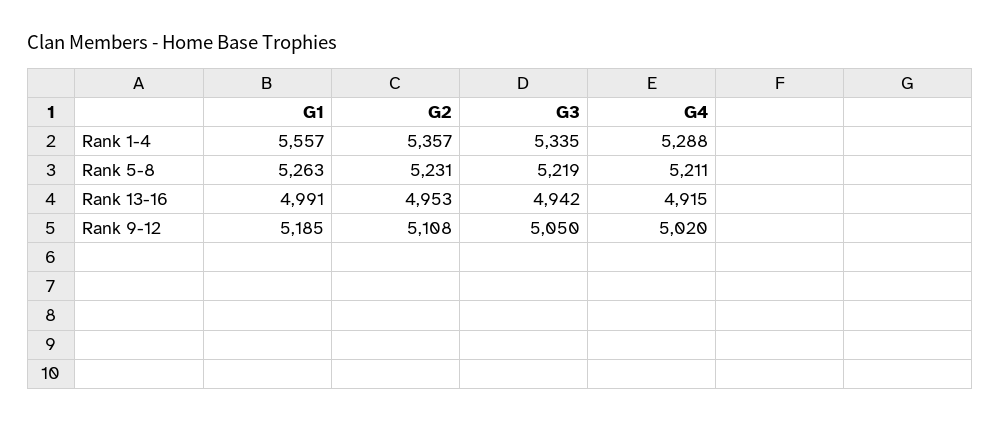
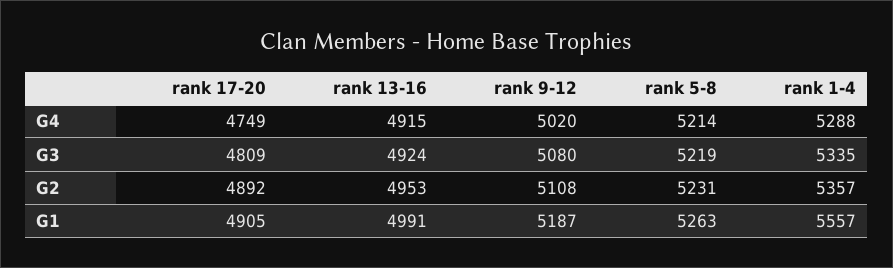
G4, Rank 5-8: 5211 -> 5214
G3, Rank 13-16: 4942 -> 4924
G1, Rank 9-12: 5185 -> 5187
G3, Rank 9-12: 5050 -> 5080
G4, rank 17-20: none -> 4749
G3, rank 17-20: none -> 4809
G2, rank 17-20: none -> 4892
G1, rank 17-20: none -> 4905

